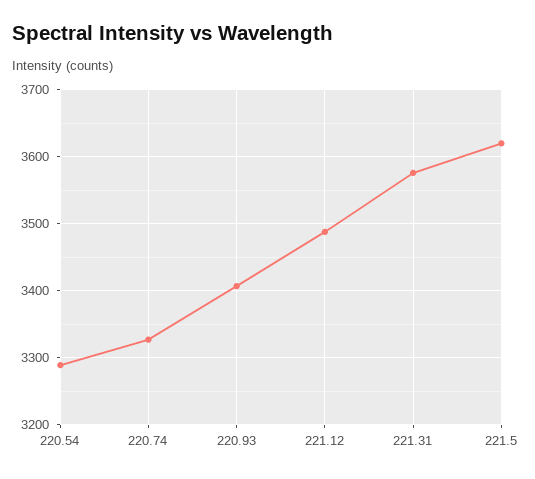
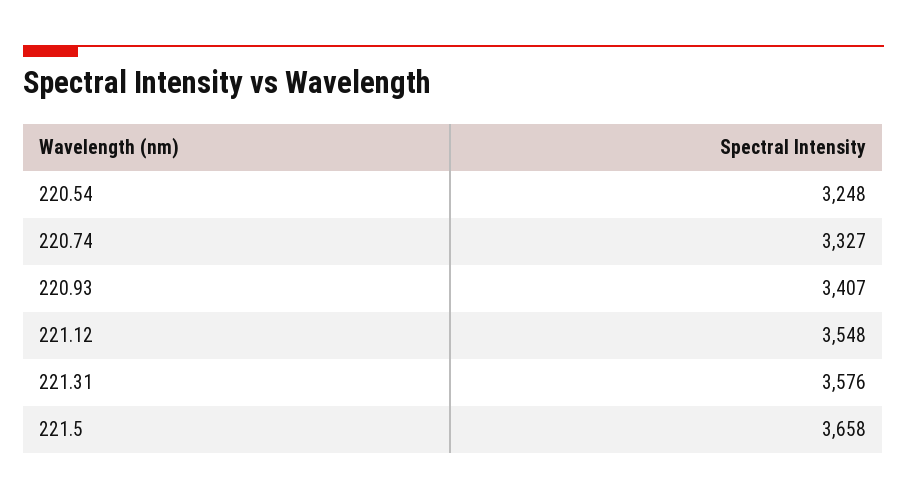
220.54: 3290 -> 3248
221.12: 3490 -> 3548
221.5: 3620 -> 3658

